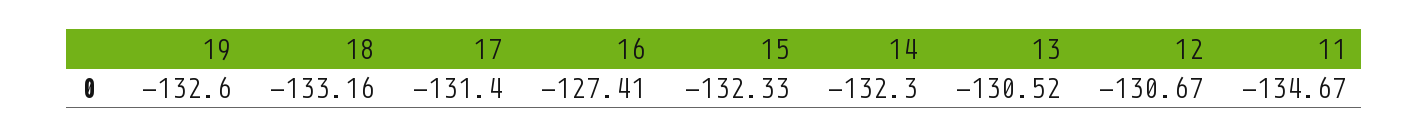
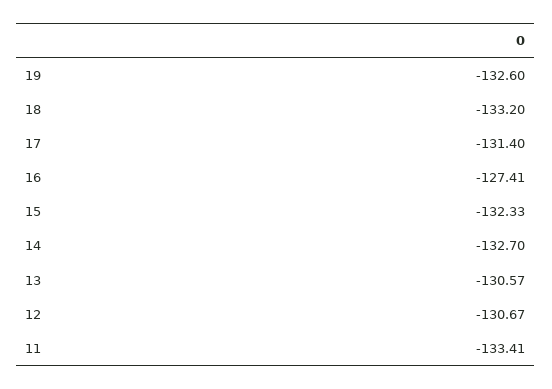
18: -133.16 -> -133.2
14: -132.3 -> -132.7
13: -130.52 -> -130.57
11: -134.67 -> -133.41

